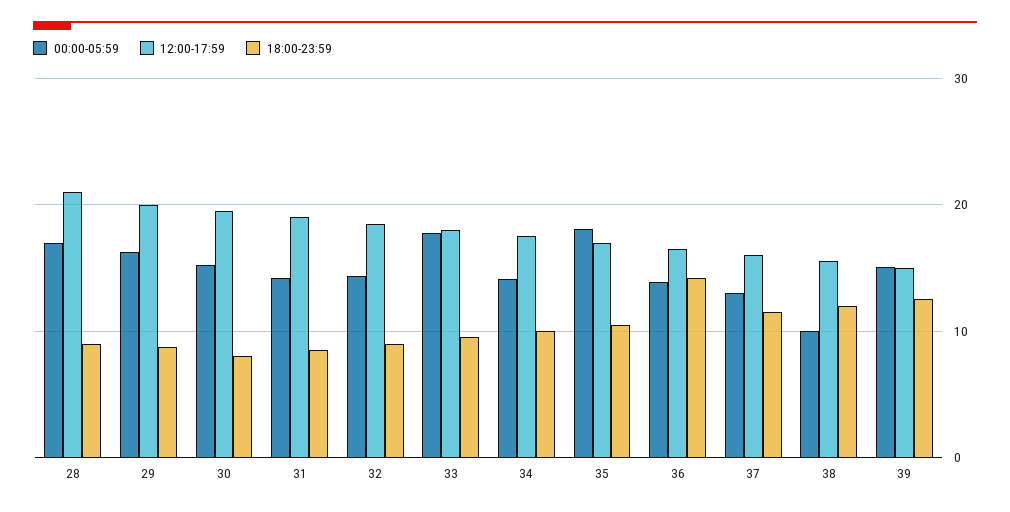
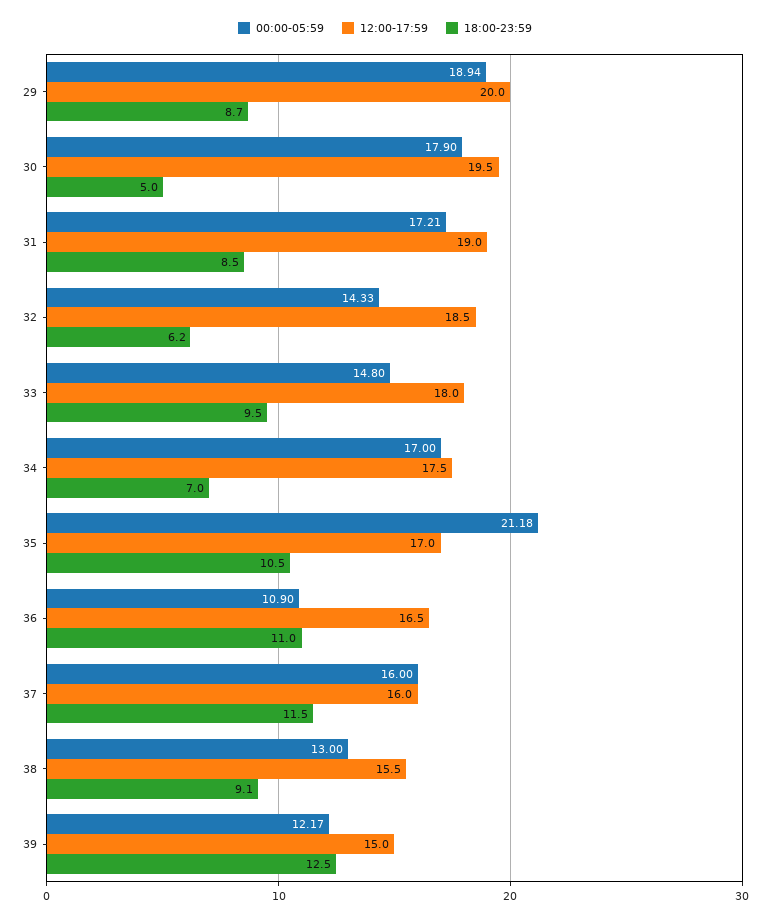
00:00-05:59, 28: 17 -> none
12:00-17:59, 28: 21 -> none
18:00-23:59, 28: 9 -> none
00:00-05:59, 29: 16 -> 18.94
00:00-05:59, 30: 15 -> 17.9
18:00-23:59, 30: 8 -> 5
00:00-05:59, 31: 14 -> 17.21
18:00-23:59, 32: 9 -> 6.2
00:00-05:59, 33: 18 -> 14.8
00:00-05:59, 34: 14 -> 17
18:00-23:59, 34: 10 -> 7
00:00-05:59, 35: 18 -> 21.18
00:00-05:59, 36: 14 -> 10.9
18:00-23:59, 36: 14 -> 11
00:00-05:59, 37: 13 -> 16
00:00-05:59, 38: 10 -> 13
18:00-23:59, 38: 12 -> 9.1
00:00-05:59, 39: 15 -> 12.17

